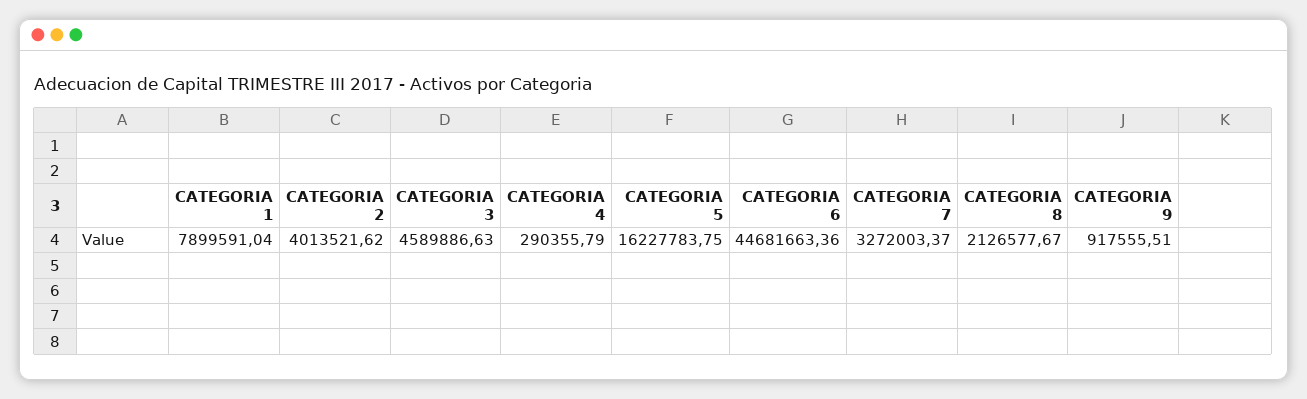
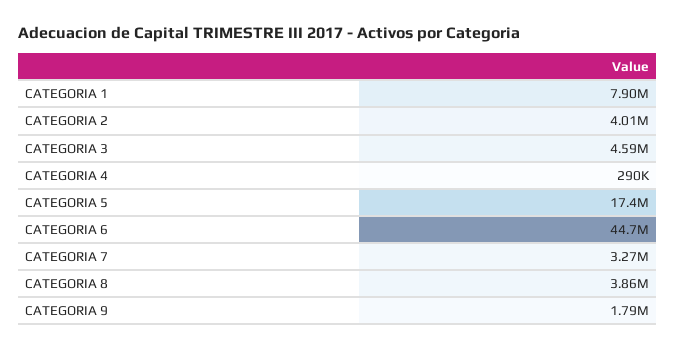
CATEGORIA 5: 16227783.75 -> 17400000
CATEGORIA 8: 2126577.67 -> 3860000
CATEGORIA 9: 917555.51 -> 1790000

